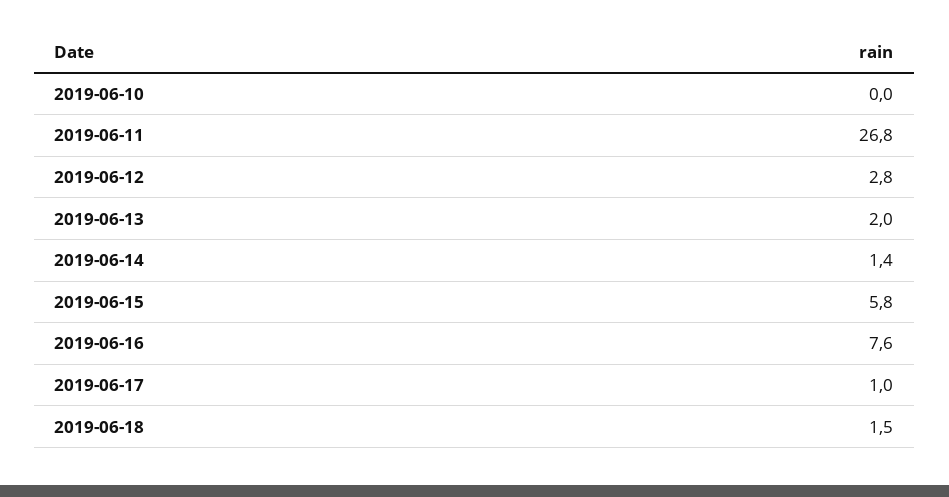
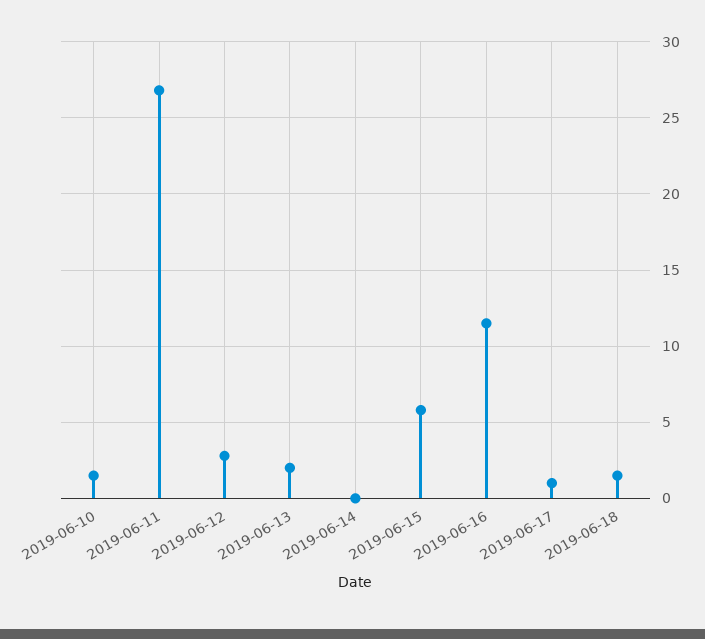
2019-06-10: 0 -> 1.5
2019-06-14: 1.4 -> 0
2019-06-16: 7.6 -> 11.5

